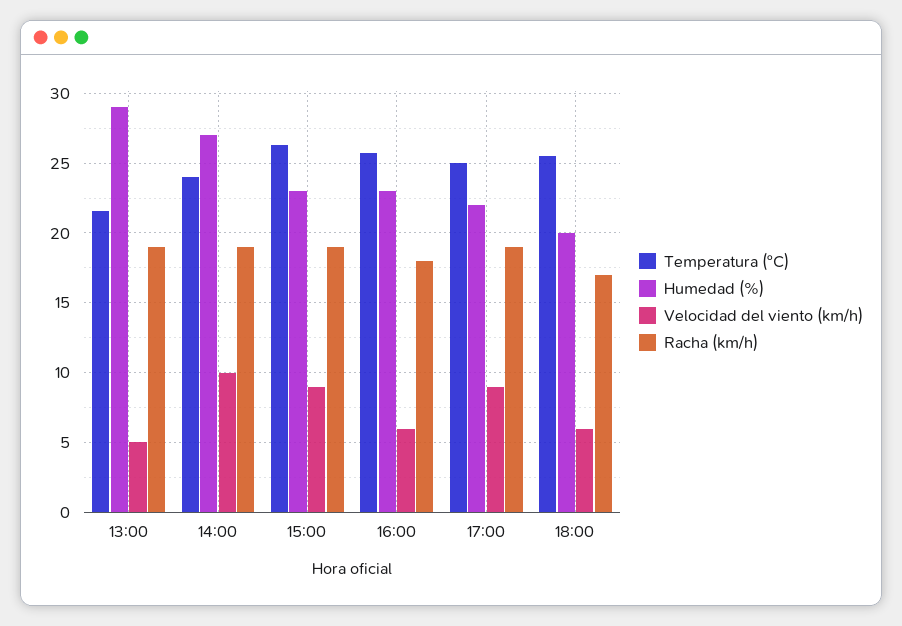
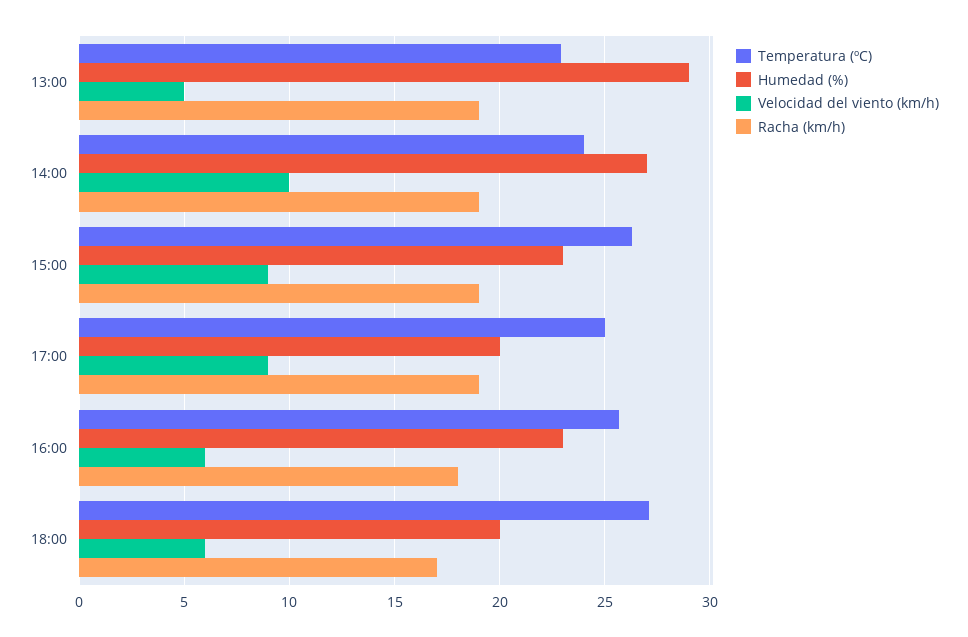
Temperatura (ºC), 13:00: 21.5 -> 23
Humedad (%), 17:00: 22 -> 20
Temperatura (ºC), 18:00: 25.5 -> 27

